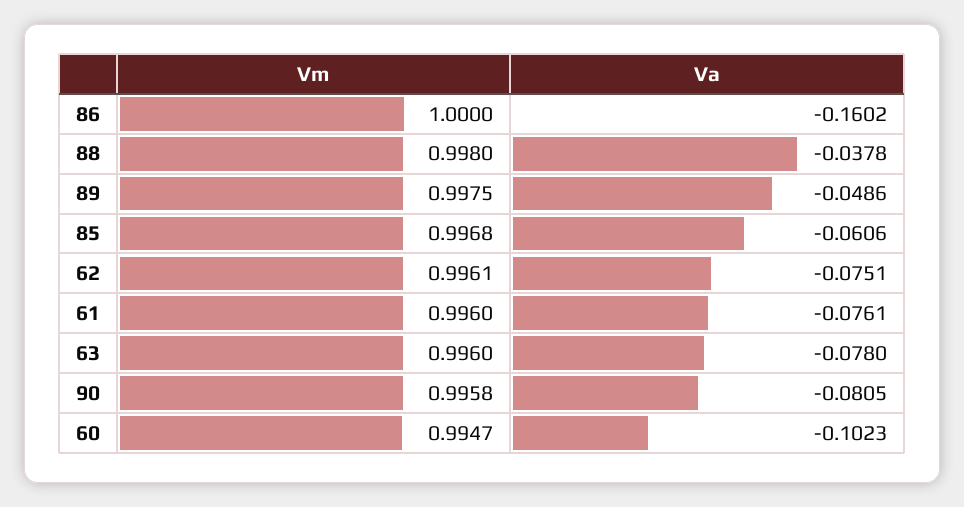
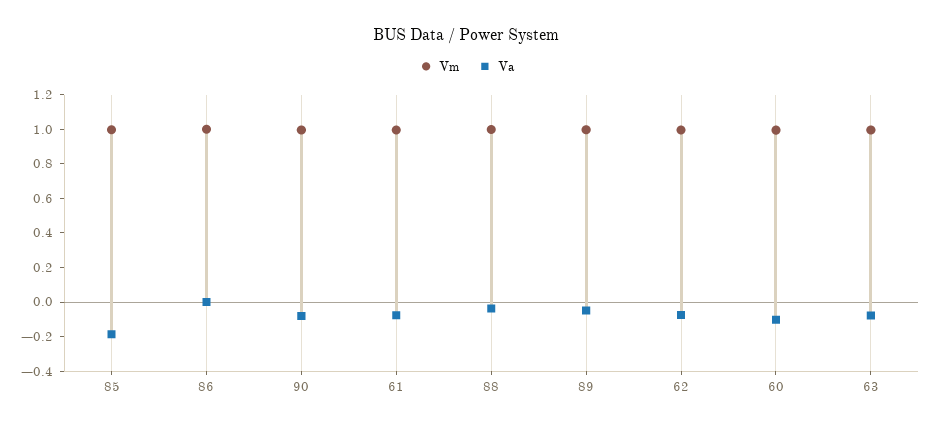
Va, 86: -0.1602 -> 0
Va, 85: -0.0606 -> -0.2

